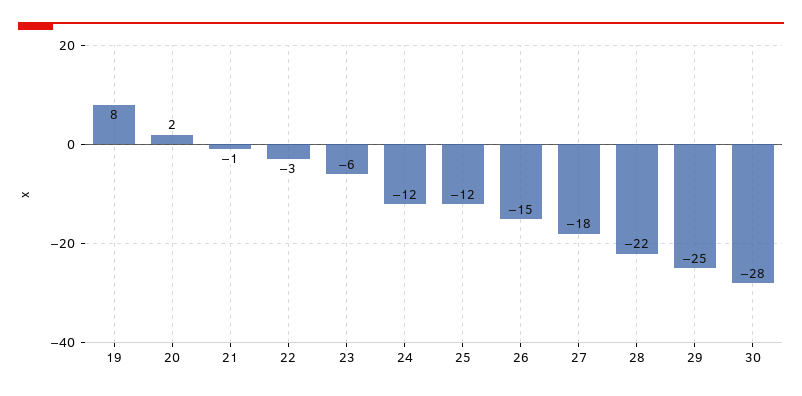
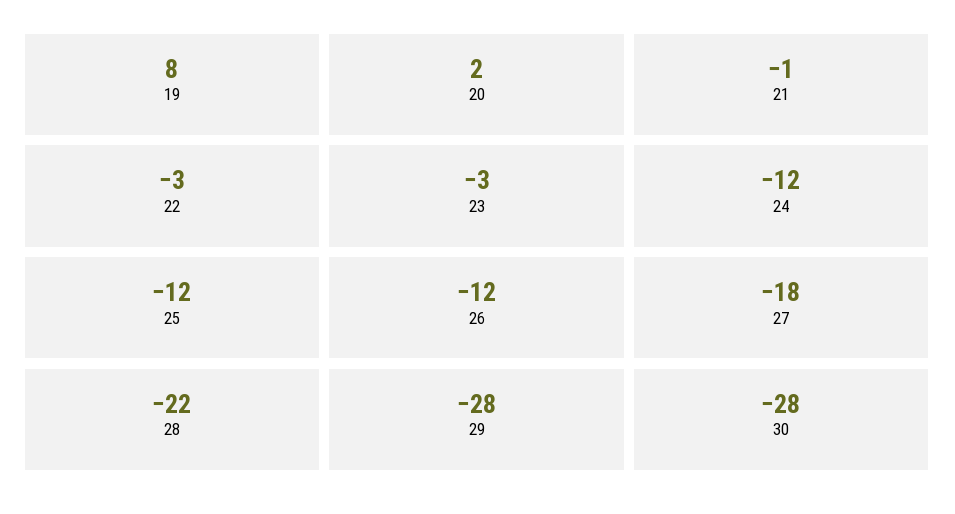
23: -6 -> -3
26: -15 -> -12
29: -25 -> -28

